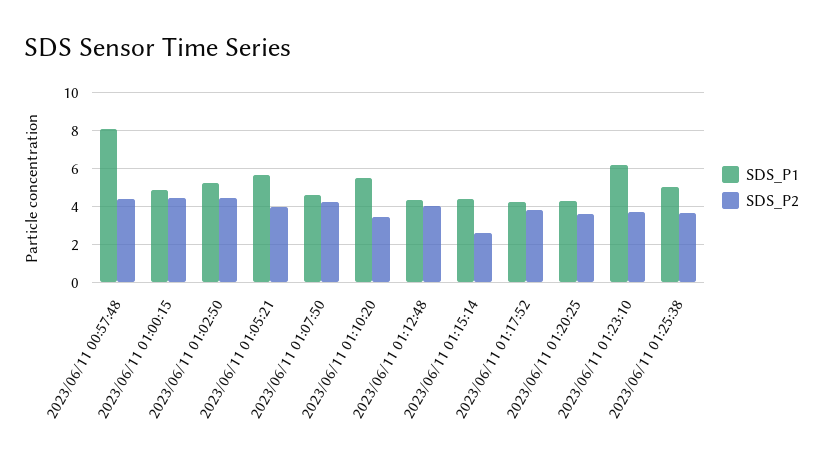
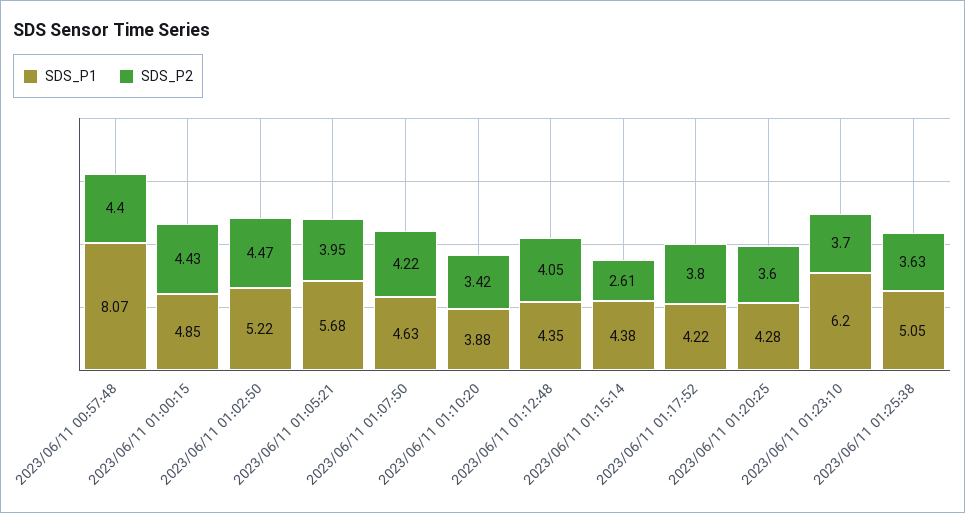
SDS_P1, 2023/06/11 01:10:20: 5.5 -> 3.88

